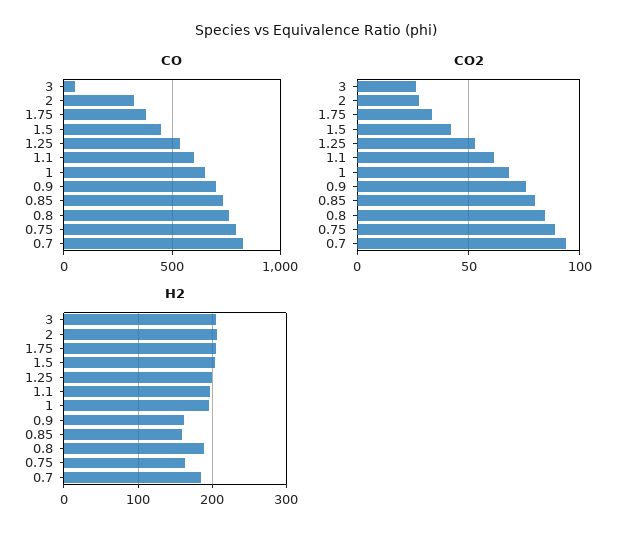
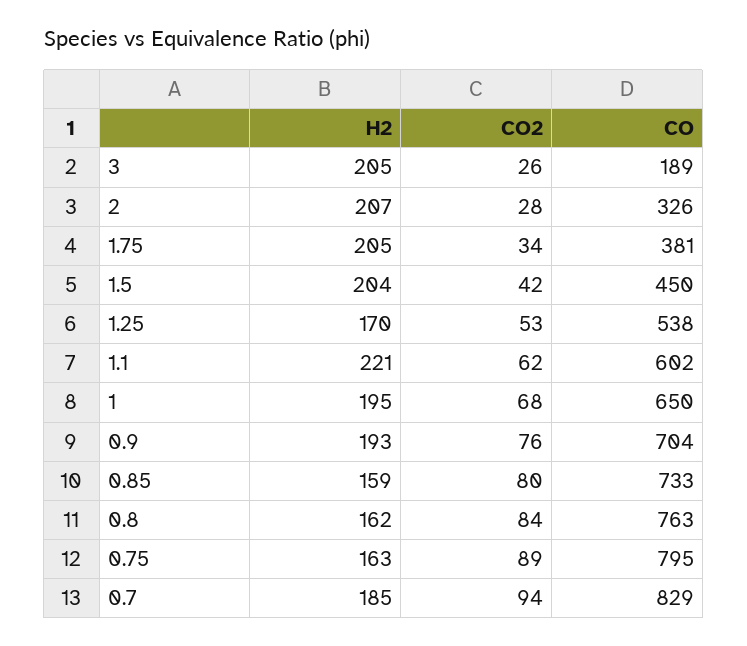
CO, 3: 50 -> 189
H2, 1.25: 200 -> 170
H2, 1.1: 200 -> 221
H2, 0.9: 160 -> 193
H2, 0.8: 190 -> 162

